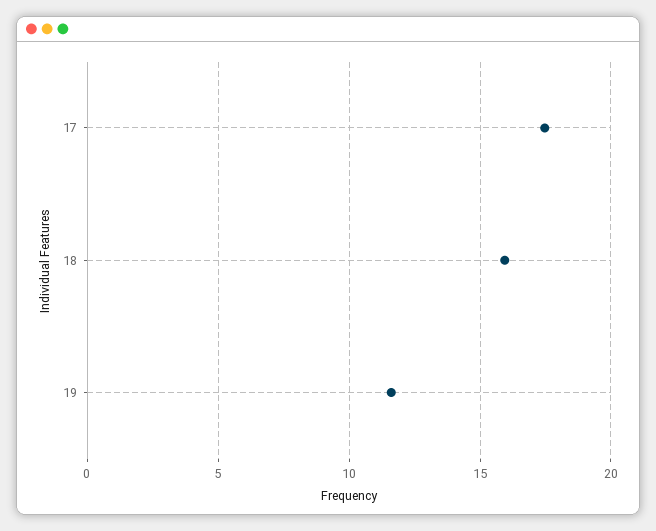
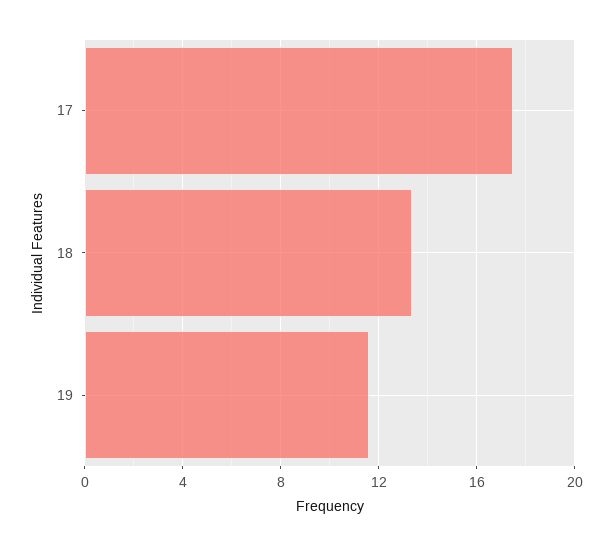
18: 16 -> 13.5

